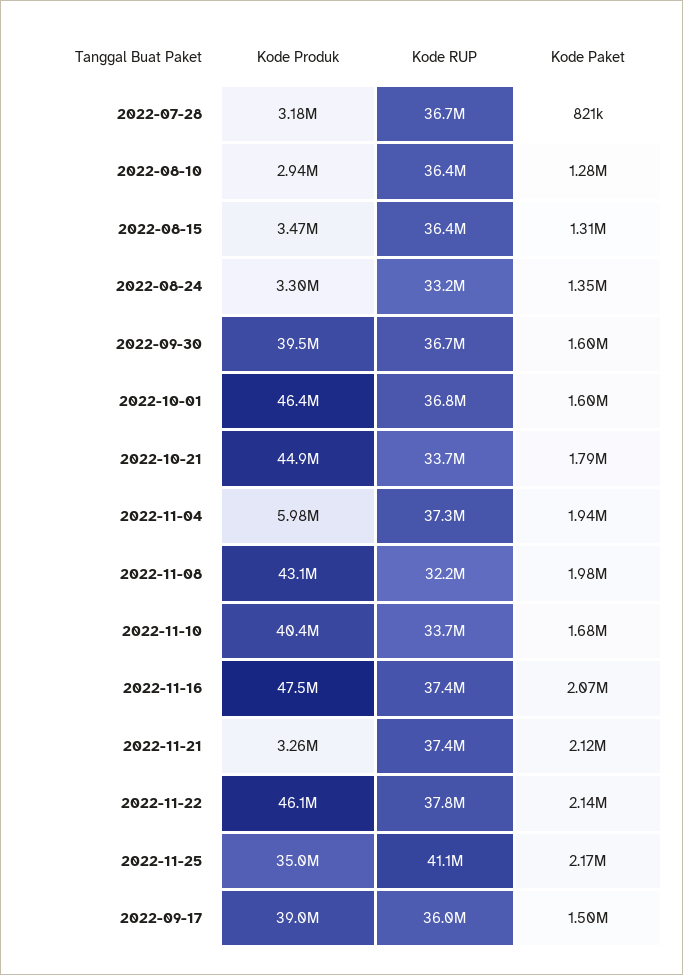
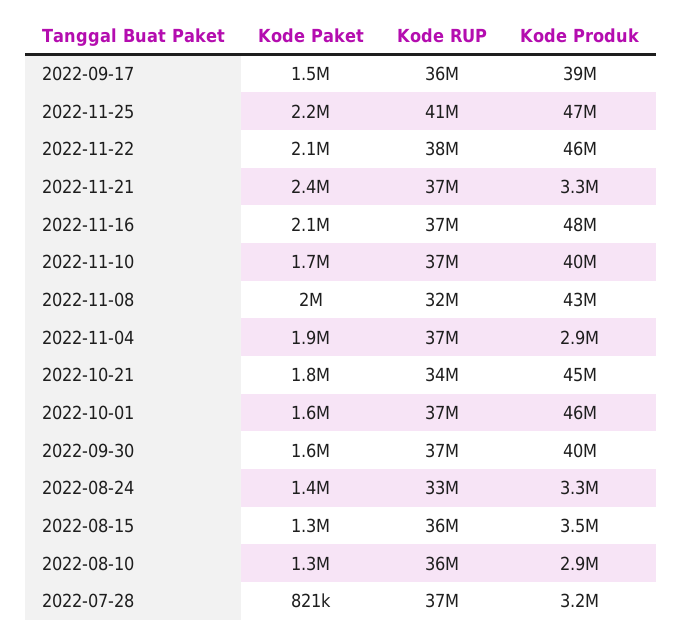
Kode Produk, 2022-11-04: 5980000 -> 2900000
Kode RUP, 2022-11-10: 33700000 -> 37000000
Kode Paket, 2022-11-21: 2120000 -> 2400000
Kode Produk, 2022-11-25: 35000000 -> 47000000

